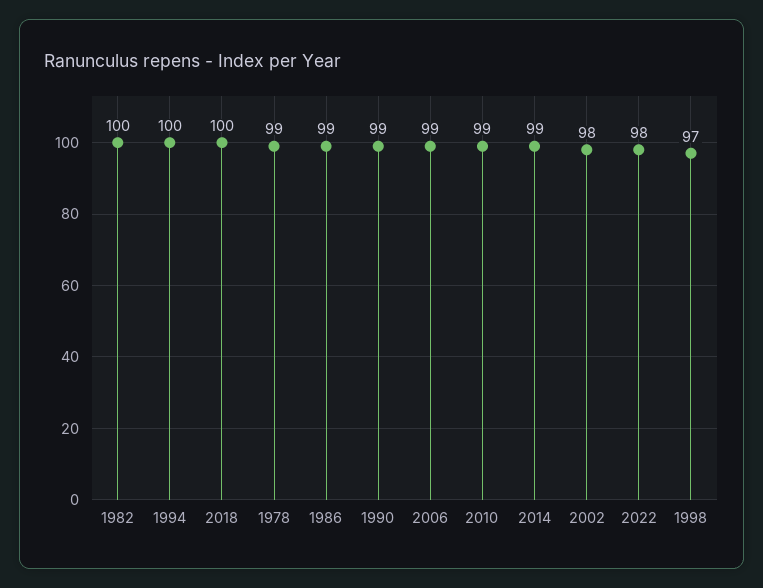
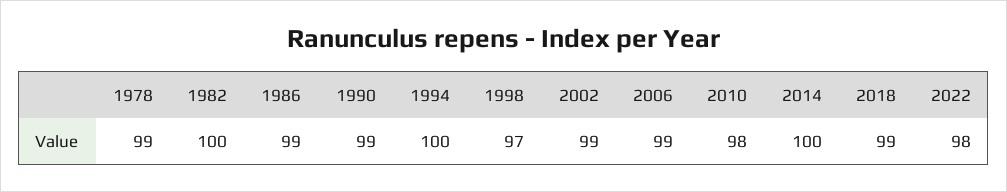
2018: 100 -> 99
2010: 99 -> 98
2014: 99 -> 100
2002: 98 -> 99

